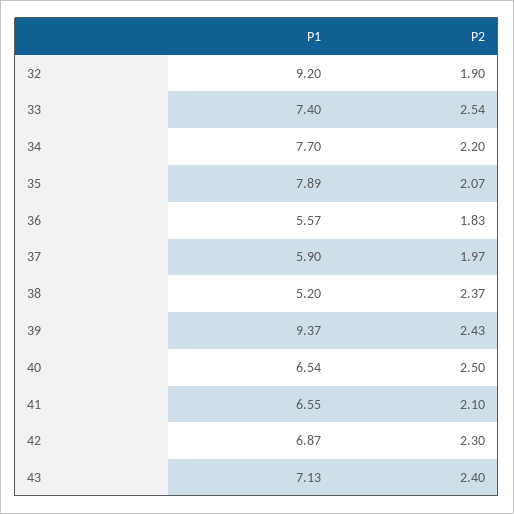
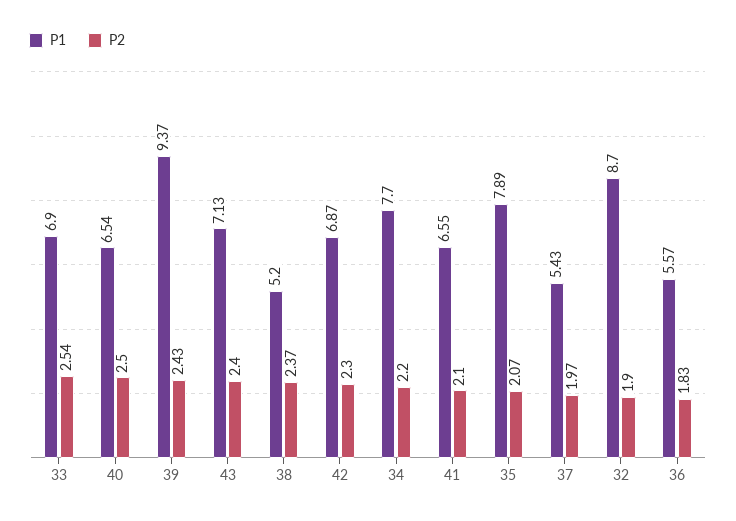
P1, 32: 9.2 -> 8.7
P1, 33: 7.4 -> 6.9
P1, 37: 5.9 -> 5.43

